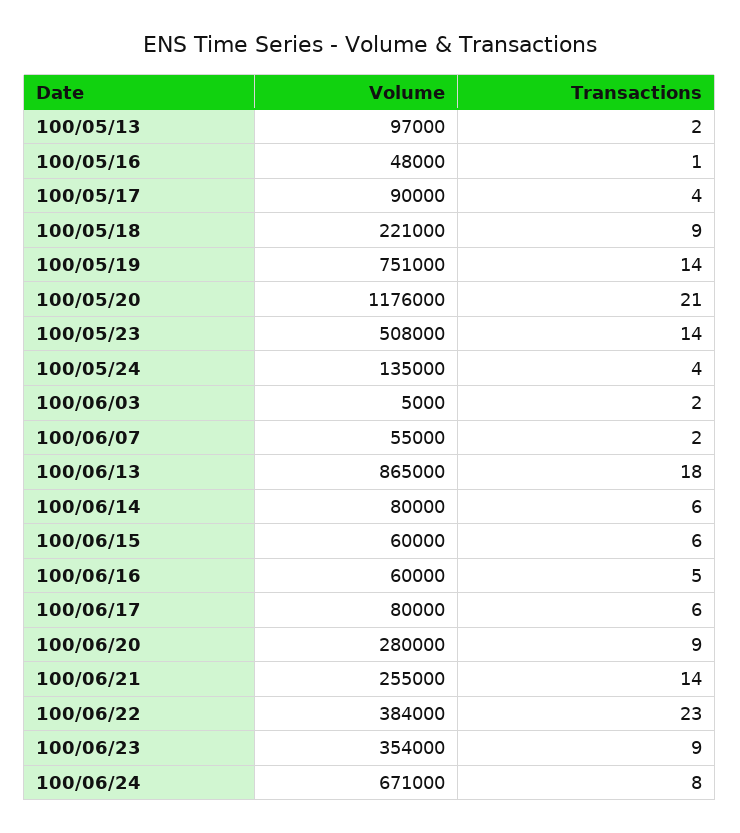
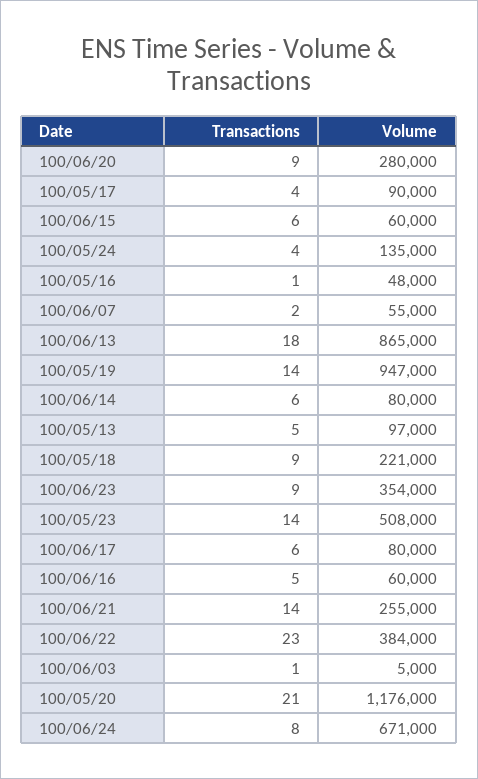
Transactions, 100/05/13: 2 -> 5
Volume, 100/05/19: 751000 -> 947000
Transactions, 100/06/03: 2 -> 1

